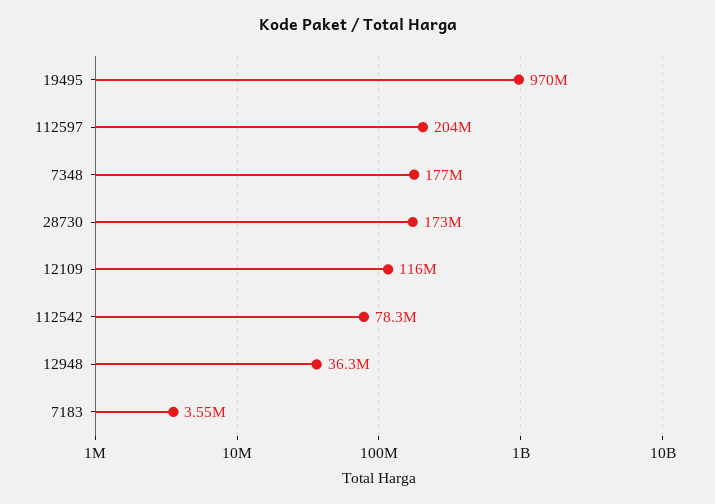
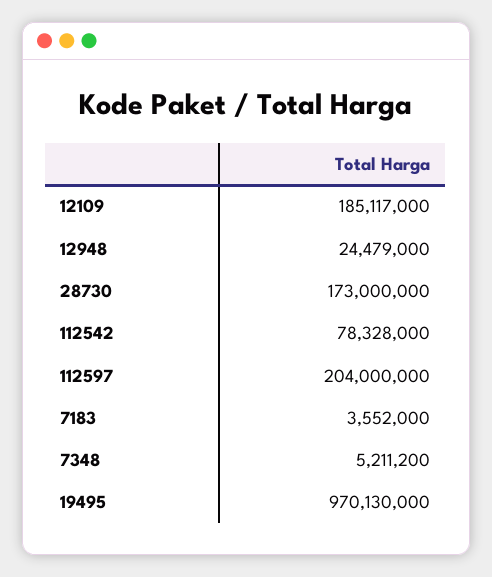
7348: 177000000 -> 5211200
12109: 116000000 -> 185117000
12948: 36300000 -> 24479000

